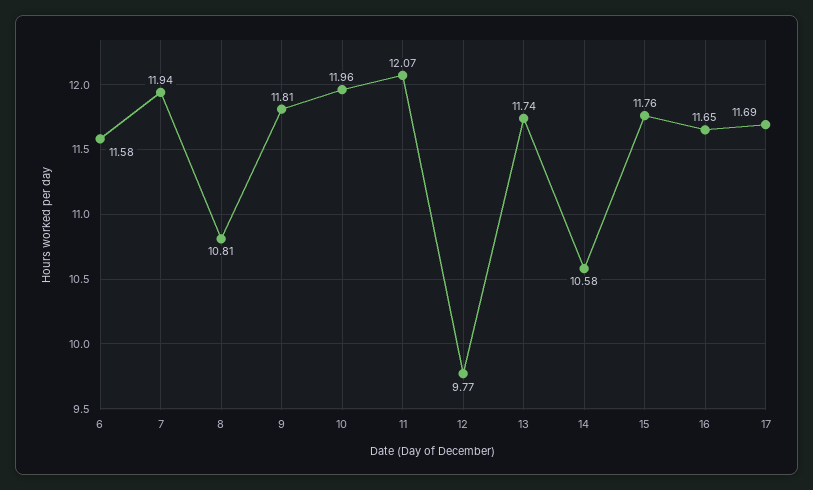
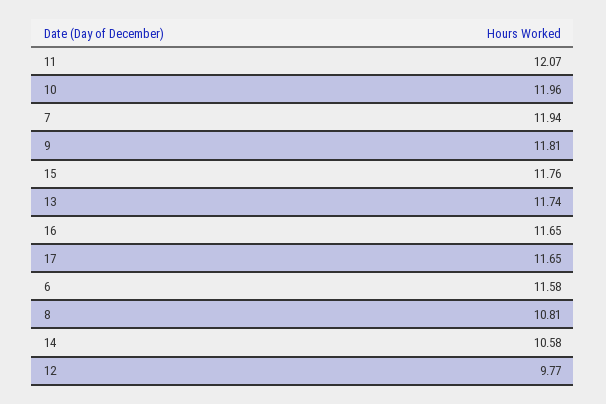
17: 11.69 -> 11.65

